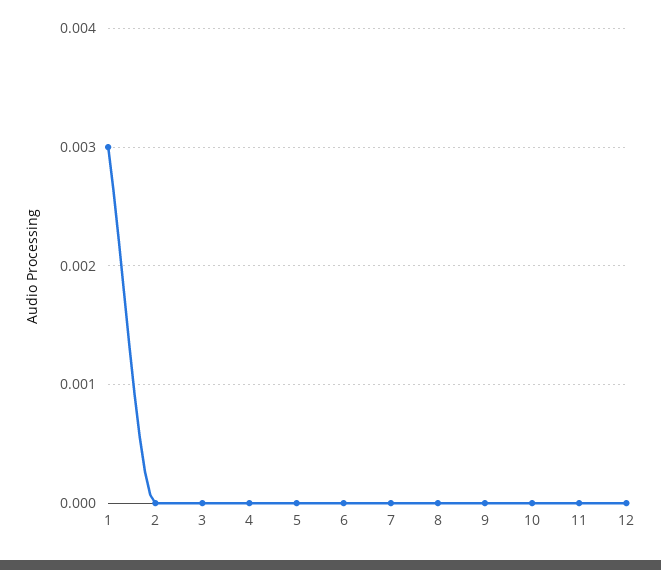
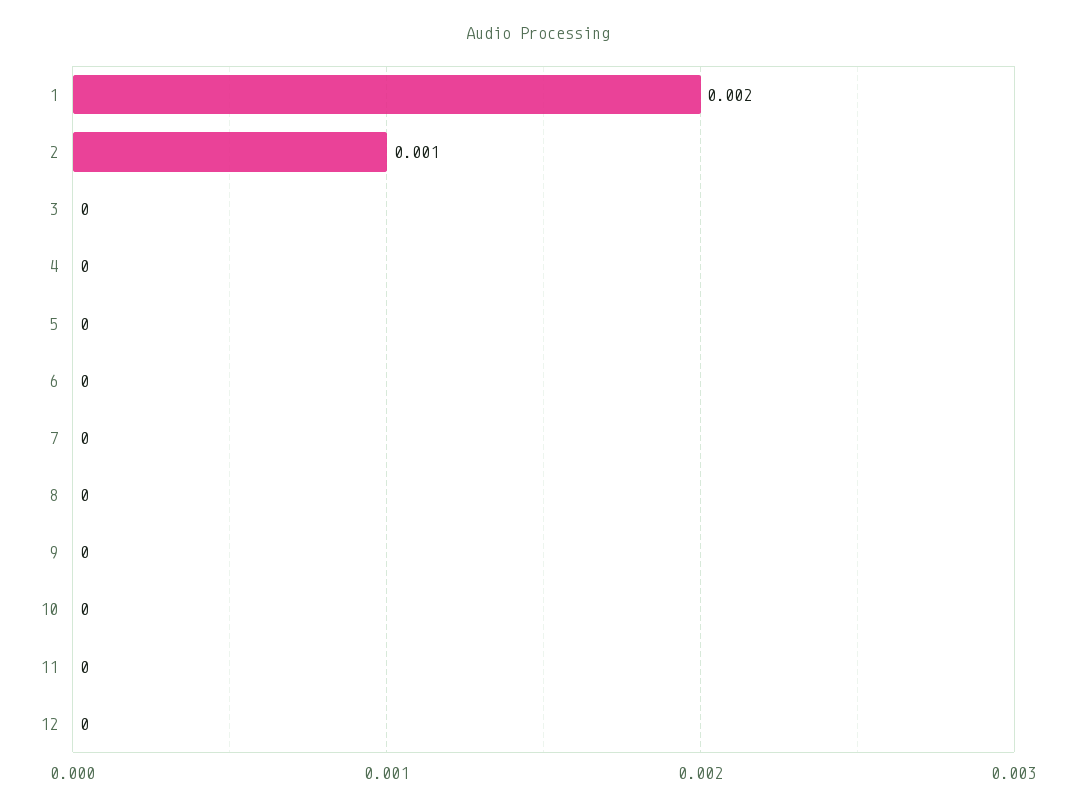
1: 0.003 -> 0.002
2: 0 -> 0.001

